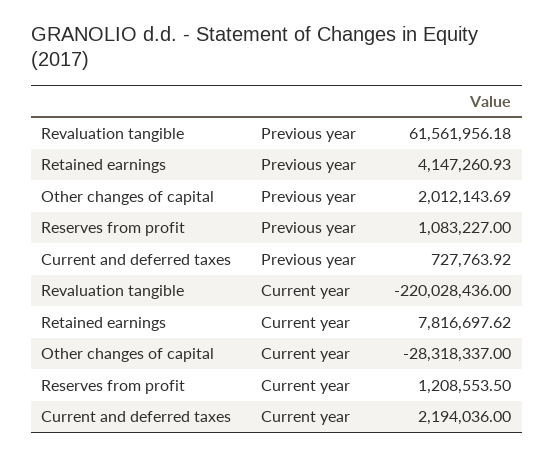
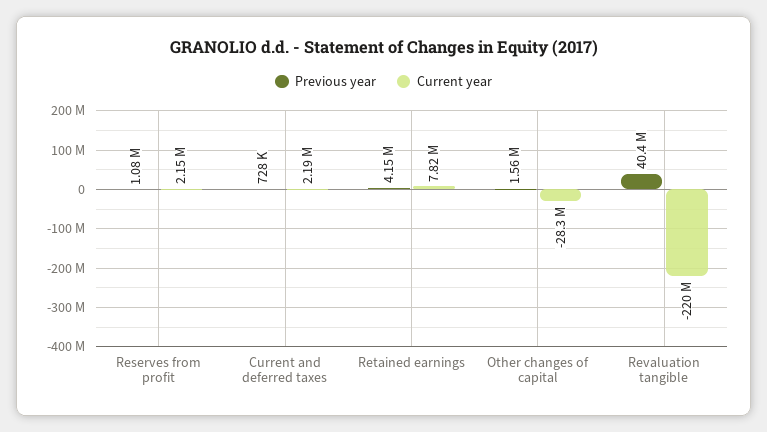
Previous year, Revaluation tangible: 61561956.18 -> 40400000
Previous year, Other changes of capital: 2012143.69 -> 1560000
Current year, Reserves from profit: 1208553.5 -> 2150000

